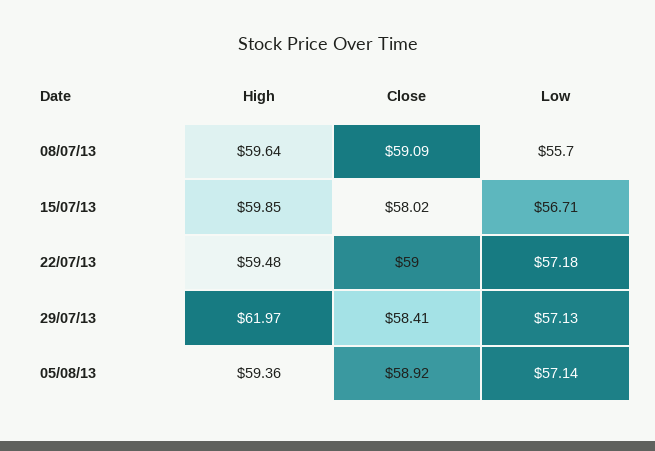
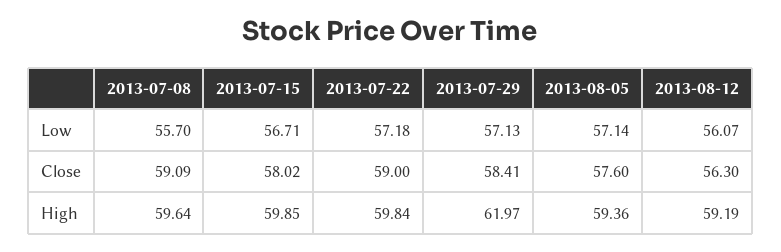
High, 22/07/13: 59.48 -> 59.84
Close, 05/08/13: 58.92 -> 57.6
Low, 2013-08-12: none -> 56.07
Close, 2013-08-12: none -> 56.3
High, 2013-08-12: none -> 59.19

